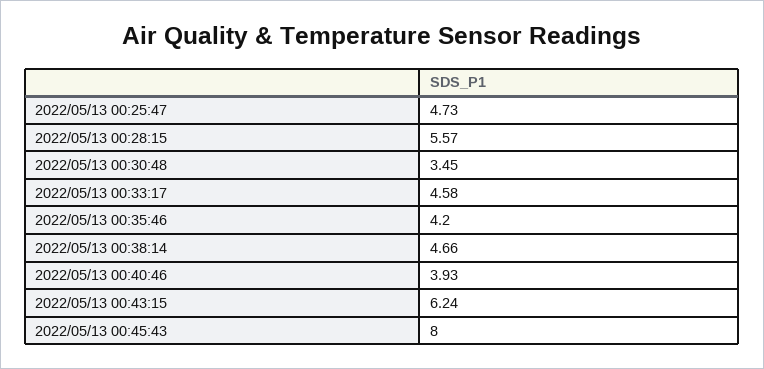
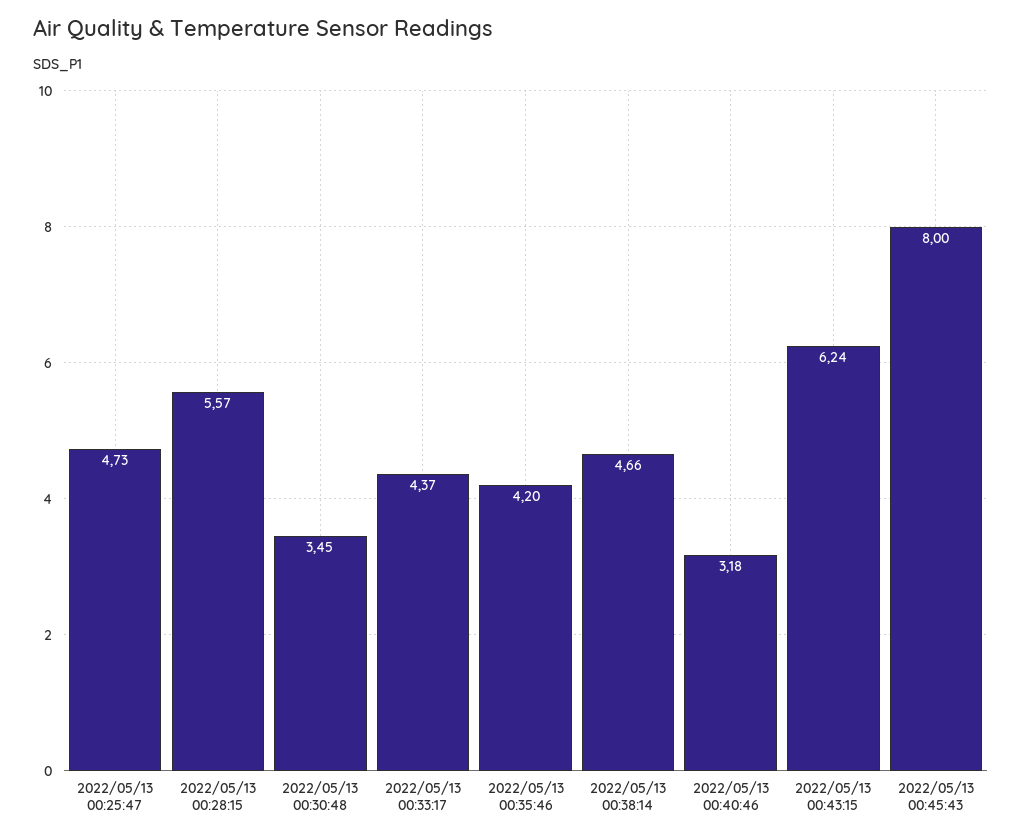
2022/05/13 00:33:17: 4.58 -> 4.37
2022/05/13 00:40:46: 3.93 -> 3.18

